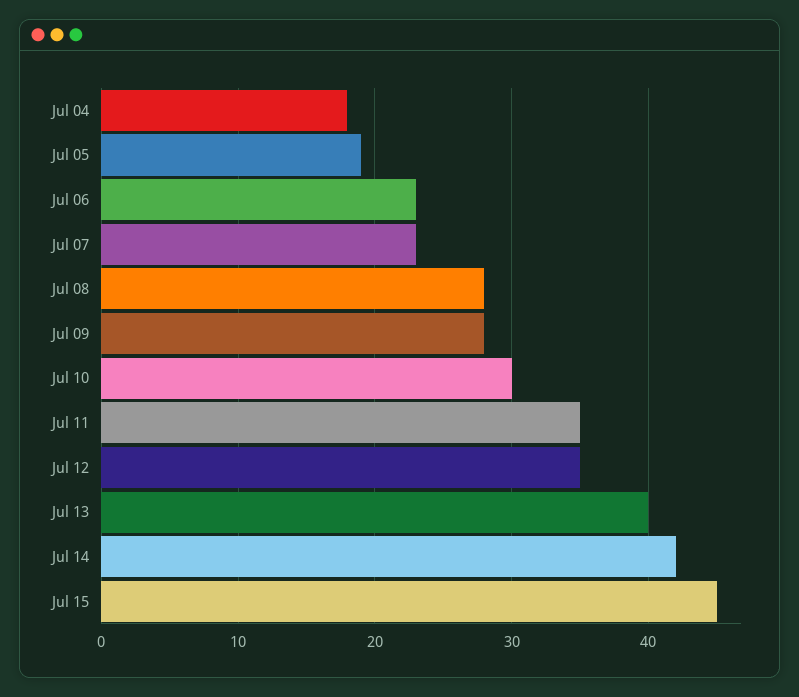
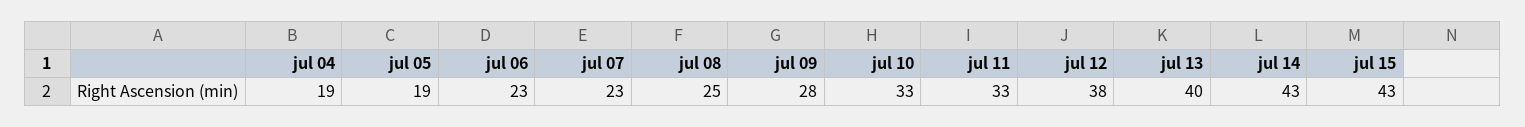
Jul 04: 18 -> 19
Jul 08: 28 -> 25
Jul 10: 30 -> 33
Jul 11: 35 -> 33
Jul 12: 35 -> 38
Jul 14: 42 -> 43
Jul 15: 45 -> 43

